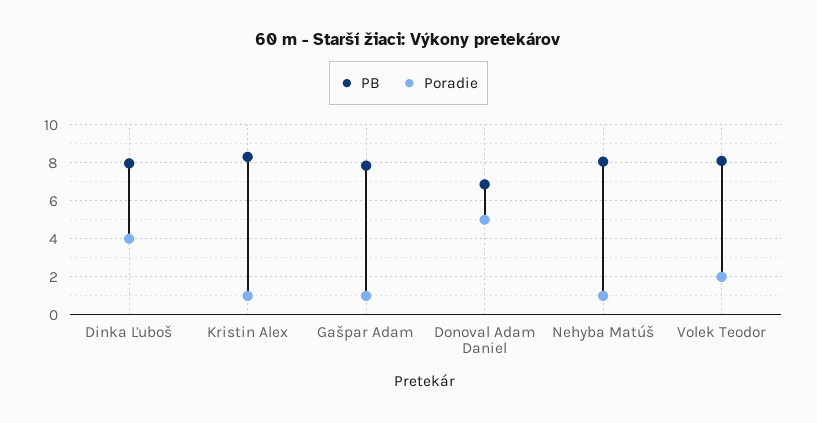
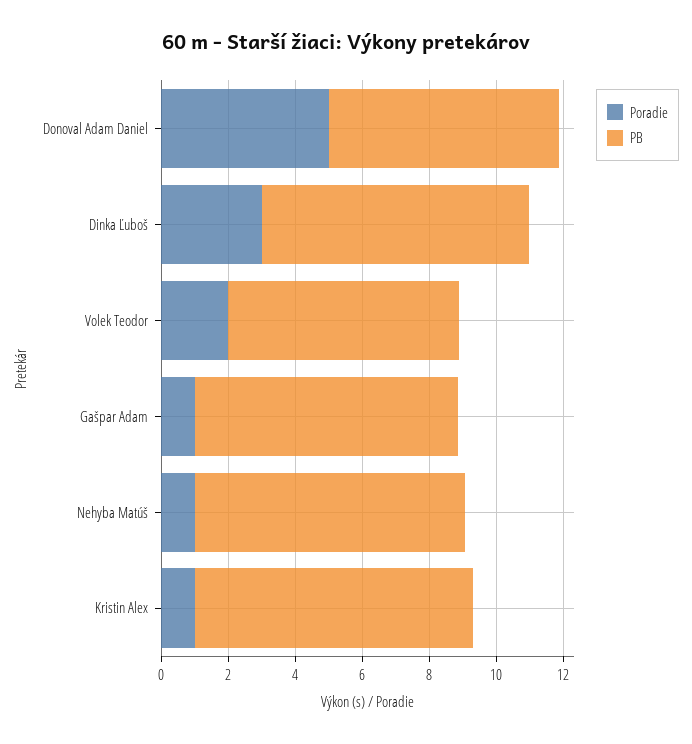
Poradie, Dinka Ľuboš: 4 -> 3
PB, Volek Teodor: 8 -> 7

